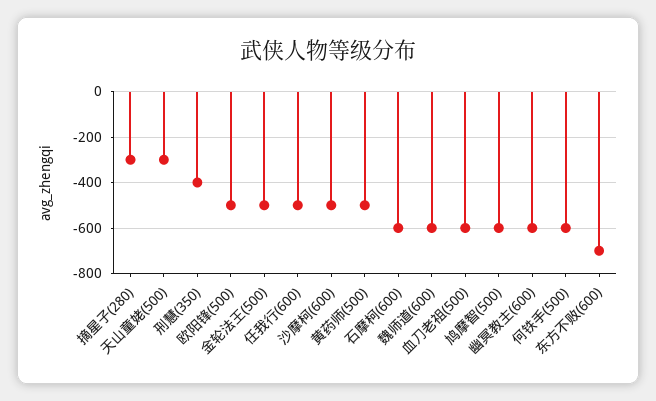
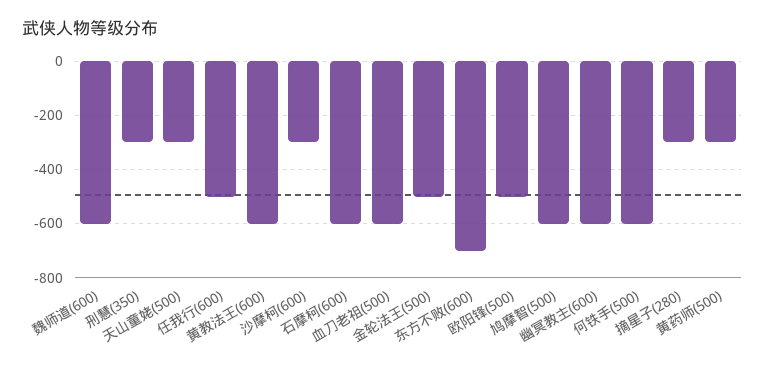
刑慧(350): -400 -> -300
沙摩柯(600): -500 -> -300
黄药师(500): -500 -> -300
黄教法王(600): none -> -600

